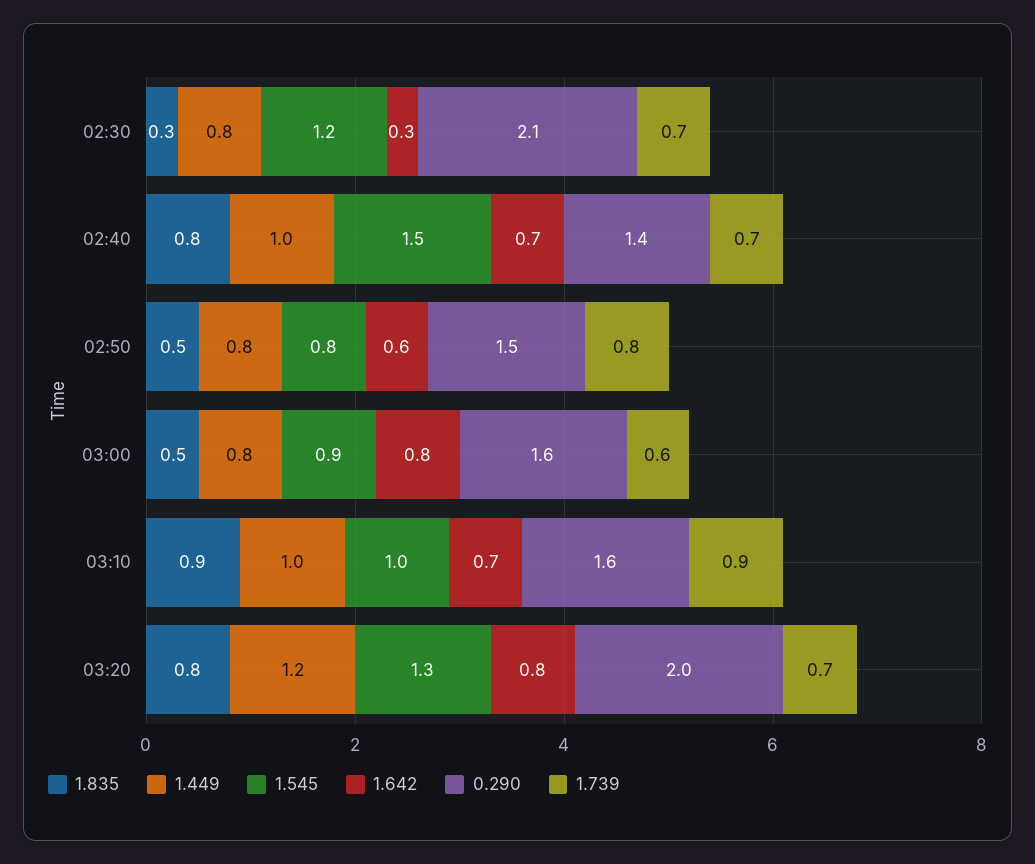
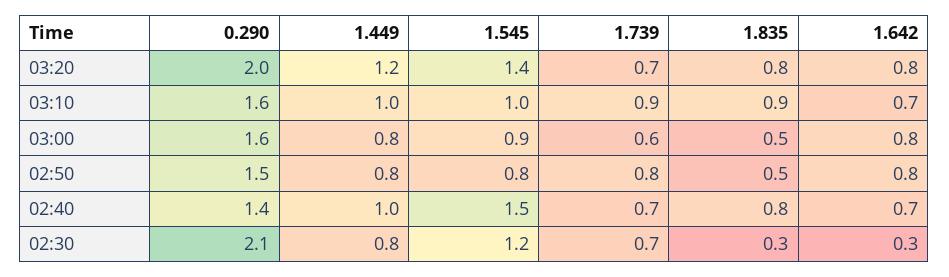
1.642, 02:50: 0.6 -> 0.8
1.545, 03:20: 1.3 -> 1.4

